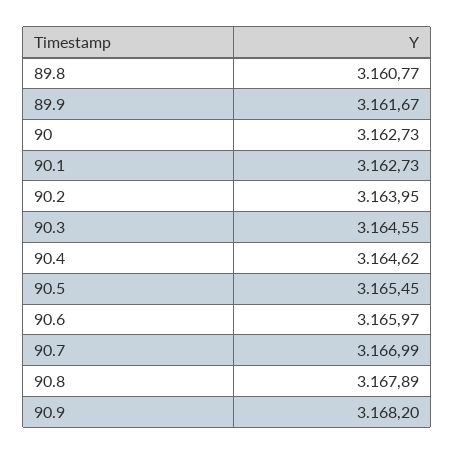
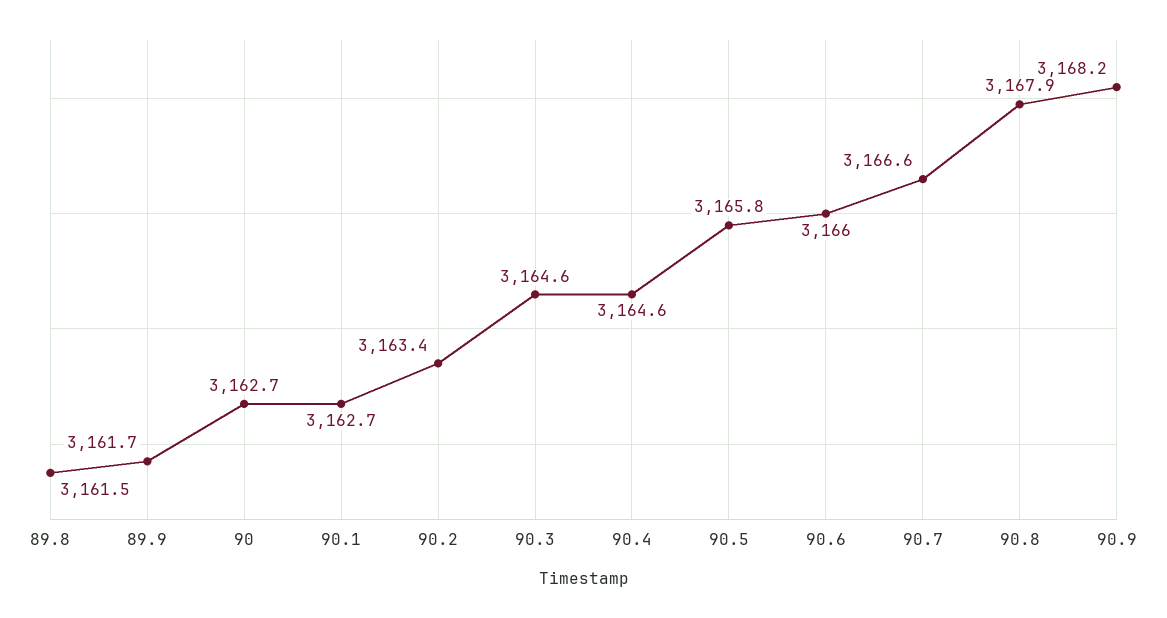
89.8: 3160.77 -> 3161.5
90.2: 3163.95 -> 3163.4
90.5: 3165.45 -> 3165.8
90.7: 3166.99 -> 3166.6

